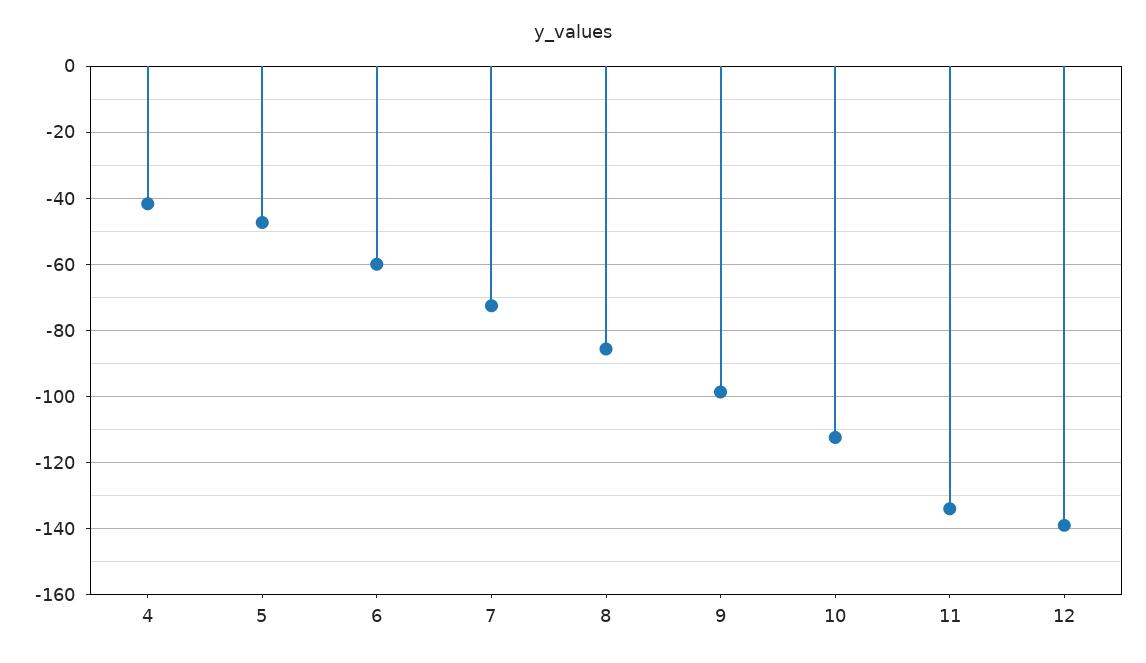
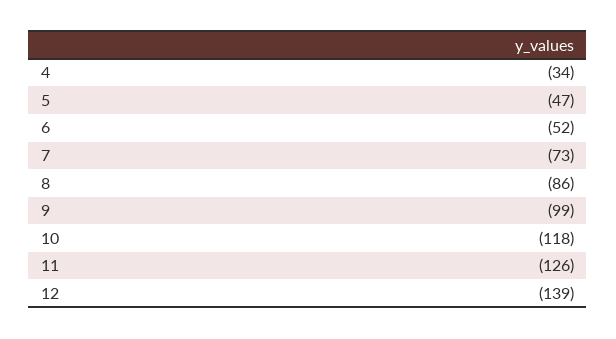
4: -42 -> -34
6: -60 -> -52
10: -112 -> -118
11: -134 -> -126

